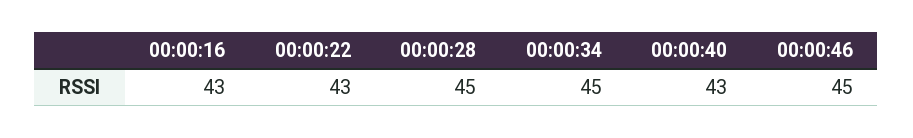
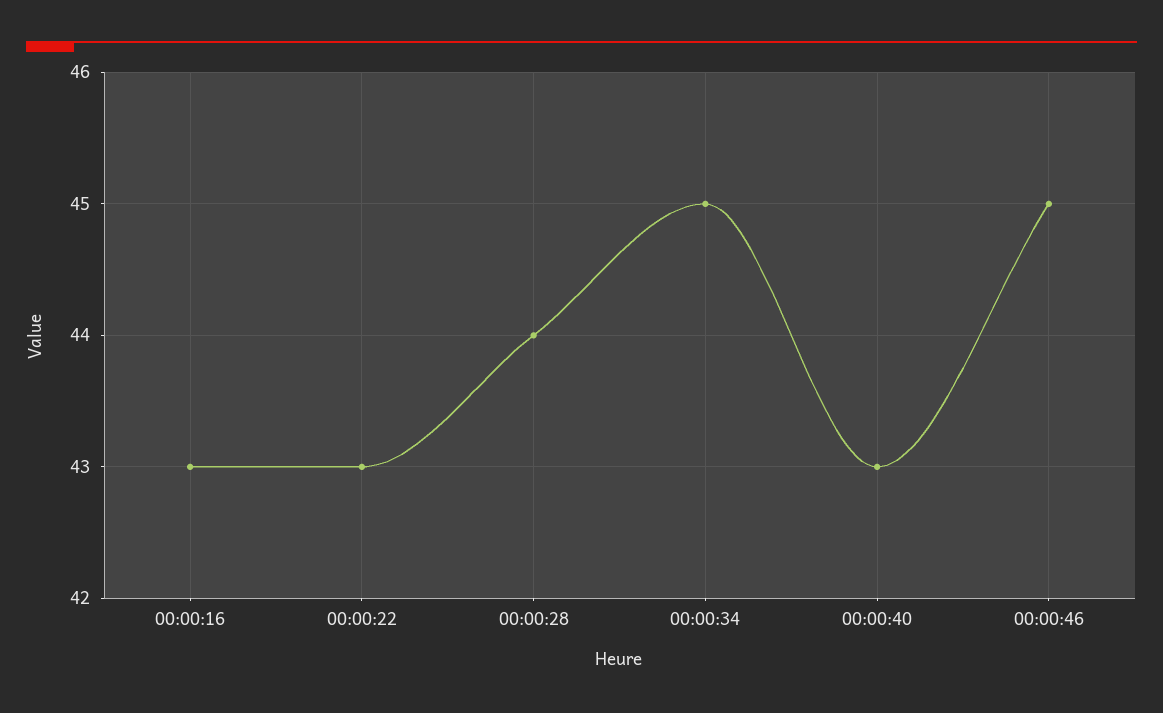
00:00:28: 45 -> 44

